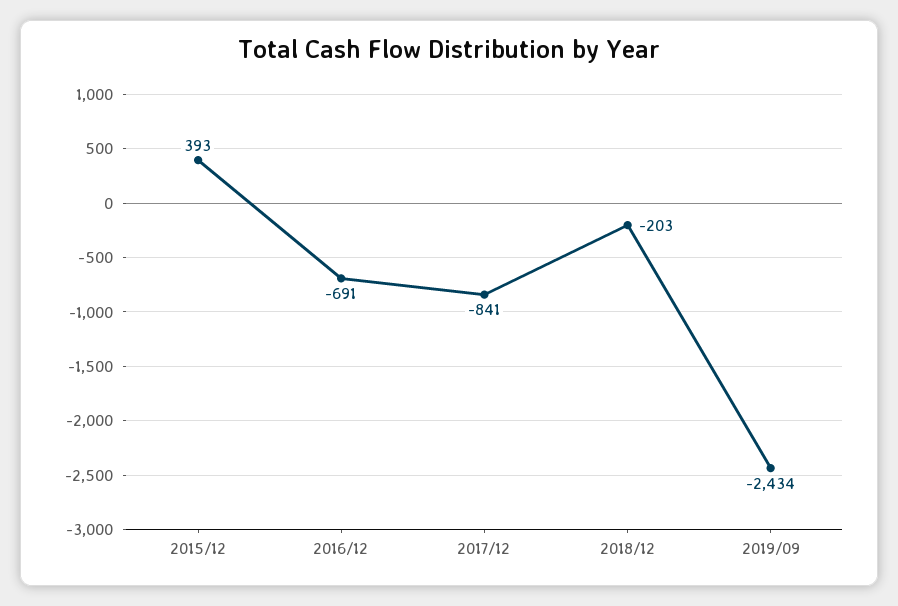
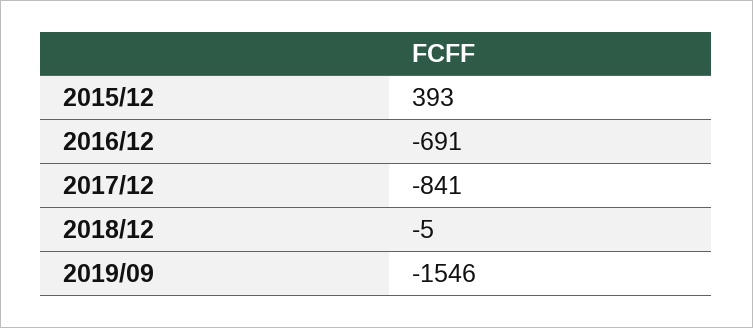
2018/12: -203 -> -5
2019/09: -2434 -> -1546

